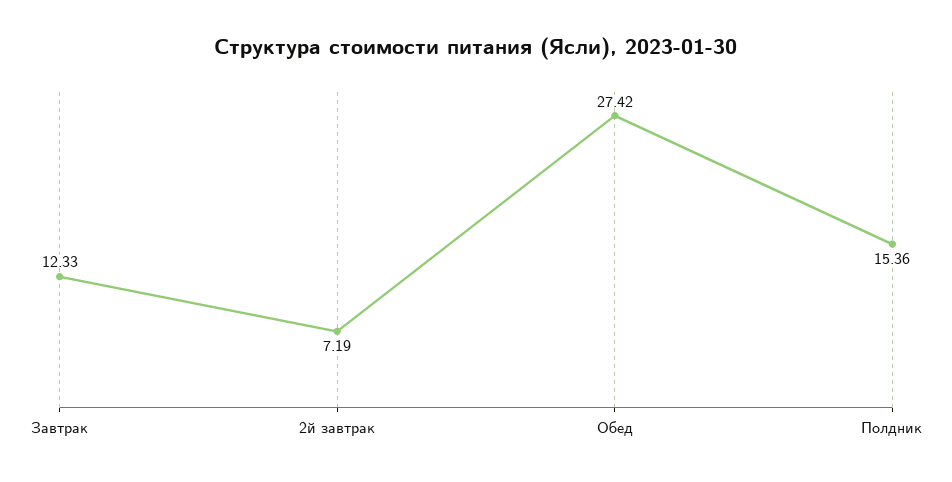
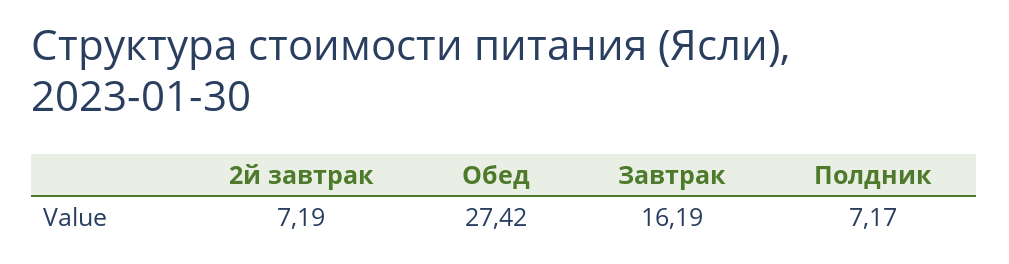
Завтрак: 12.33 -> 16.19
Полдник: 15.36 -> 7.17

